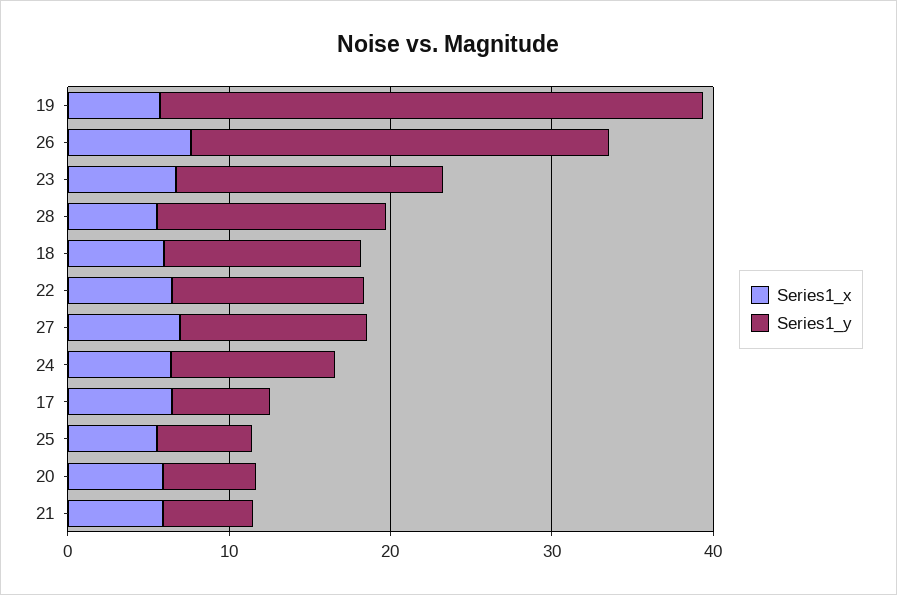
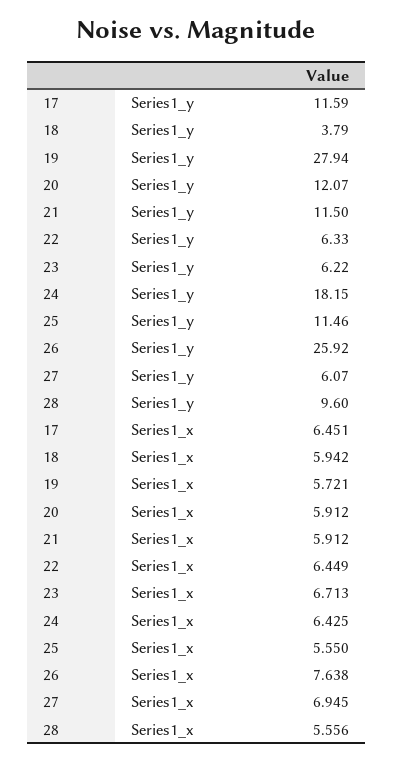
Series1_y, 19: 34 -> 27.94
Series1_y, 23: 16 -> 6.22
Series1_y, 28: 14 -> 9.6
Series1_y, 18: 12 -> 3.79
Series1_y, 22: 12 -> 6.33
Series1_y, 27: 12 -> 6.07
Series1_y, 24: 10 -> 18.15
Series1_y, 17: 6 -> 11.59
Series1_y, 25: 6 -> 11.46
Series1_y, 20: 6 -> 12.07
Series1_y, 21: 6 -> 11.5

